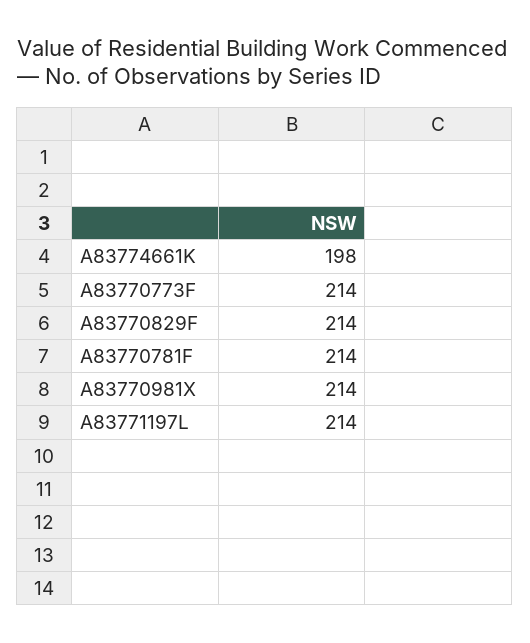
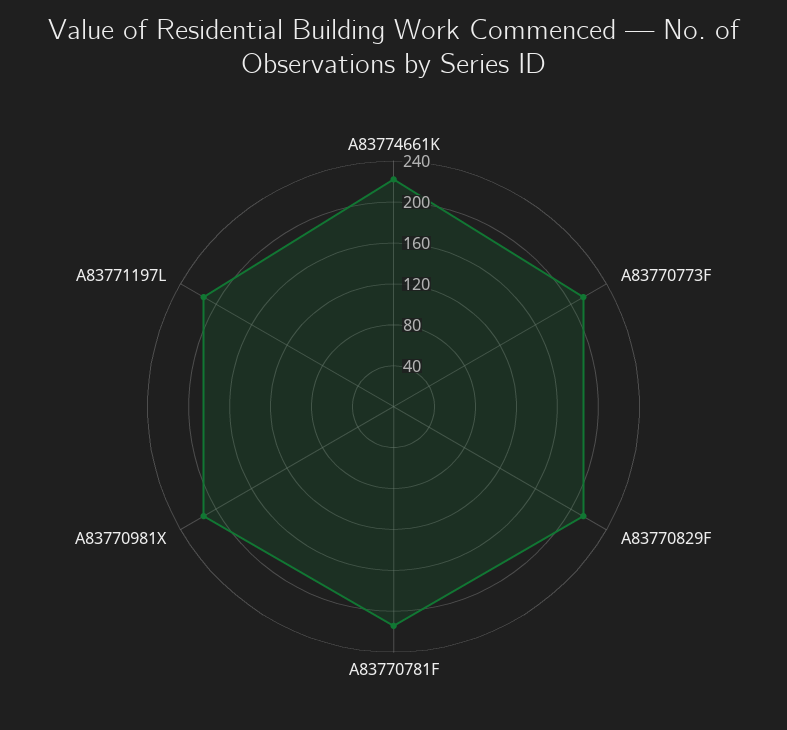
A83774661K: 198 -> 220

